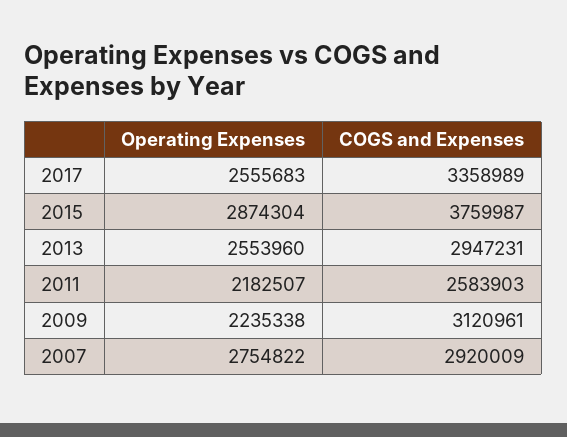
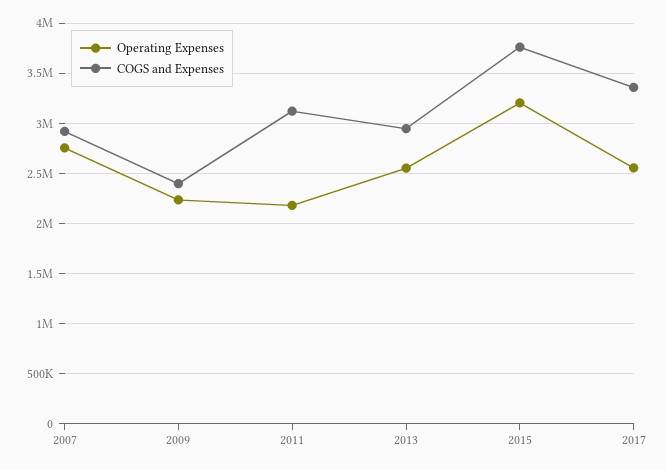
Operating Expenses, 2015: 2874304 -> 3200000
COGS and Expenses, 2011: 2583903 -> 3100000
COGS and Expenses, 2009: 3120961 -> 2400000

